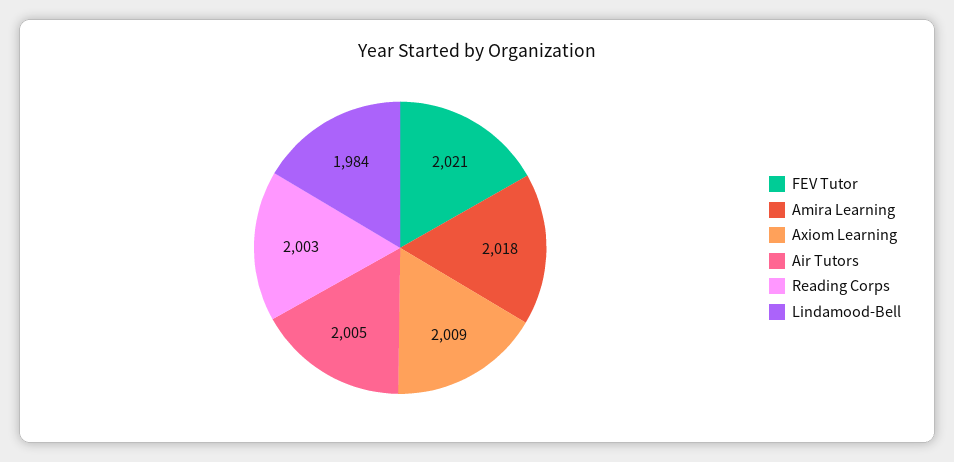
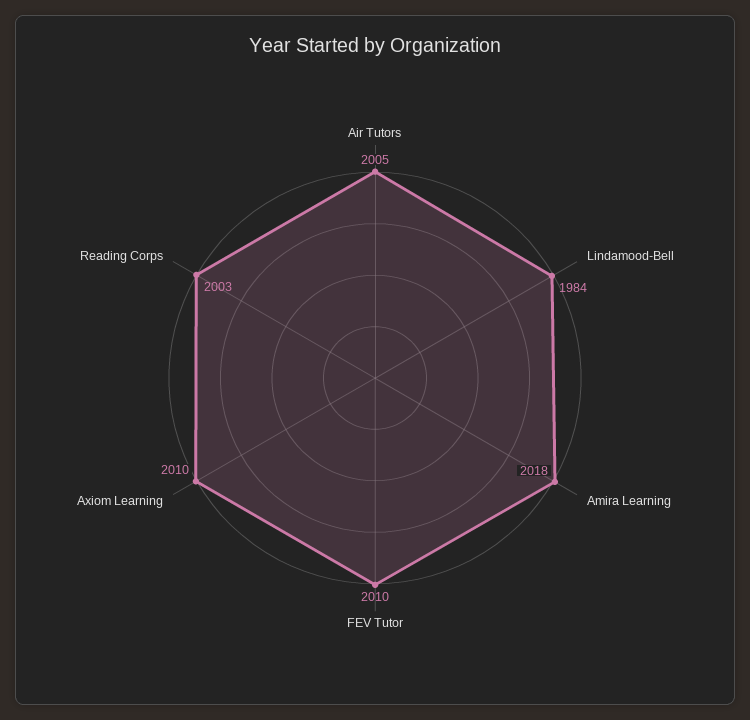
FEV Tutor: 2021 -> 2010
Axiom Learning: 2009 -> 2010

